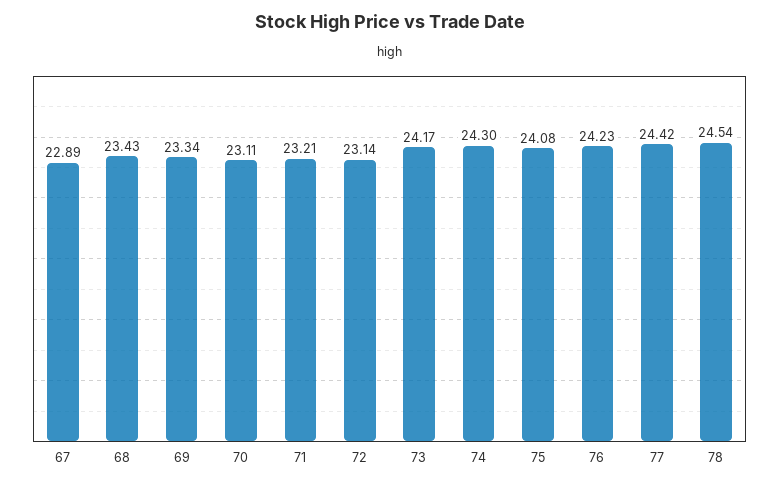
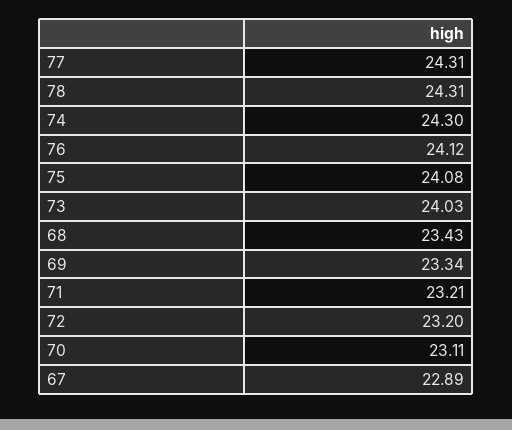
72: 23.14 -> 23.2
73: 24.17 -> 24.03
76: 24.23 -> 24.12
77: 24.42 -> 24.31
78: 24.54 -> 24.31

